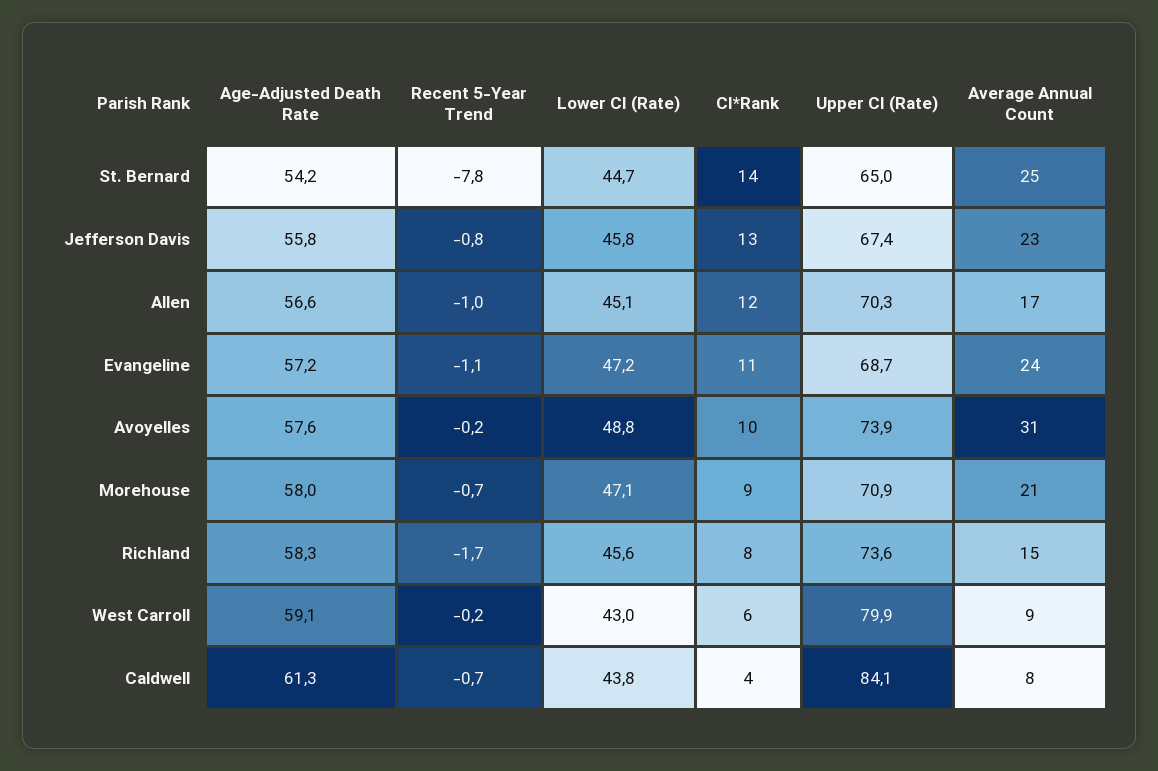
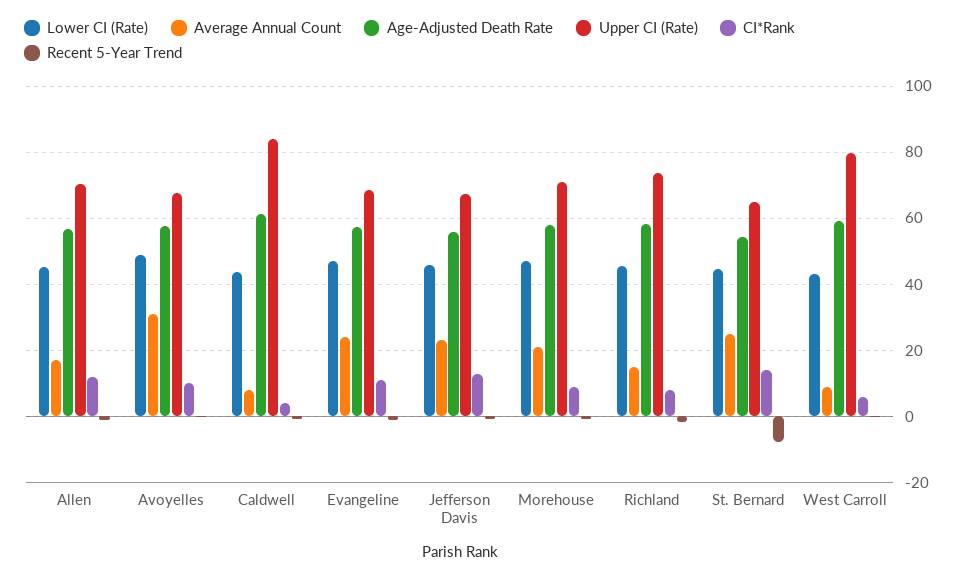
Upper CI (Rate), Avoyelles: 73.9 -> 68

